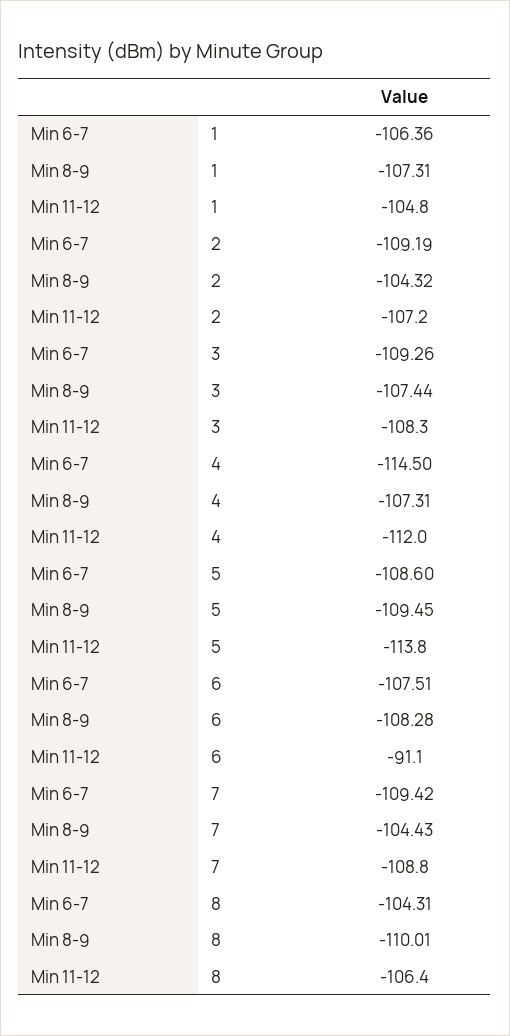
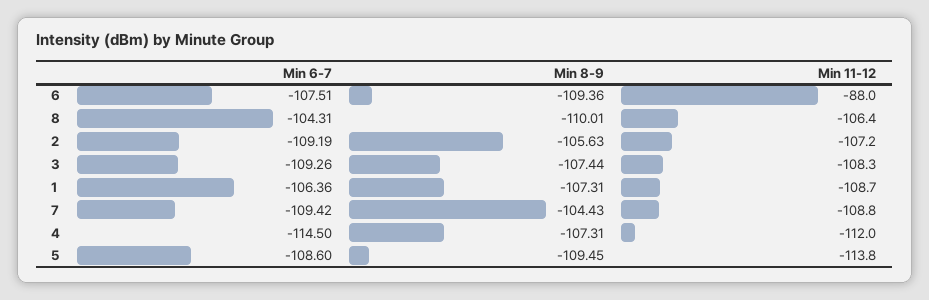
Min 11-12, 1: -104.8 -> -108.7
Min 8-9, 2: -104.32 -> -105.63
Min 8-9, 6: -108.28 -> -109.36
Min 11-12, 6: -91.1 -> -88

